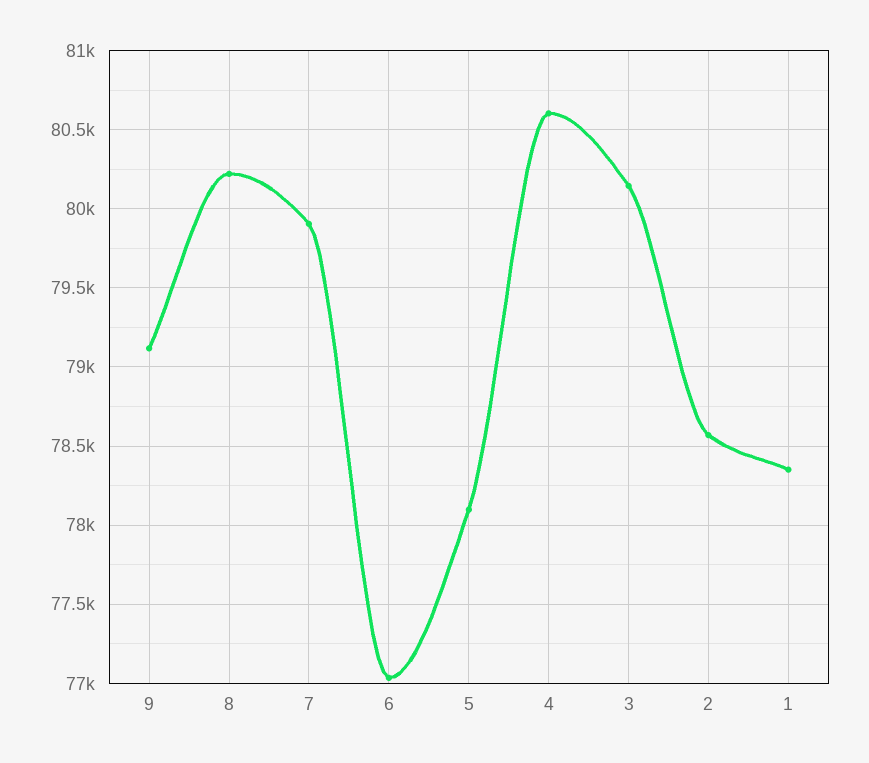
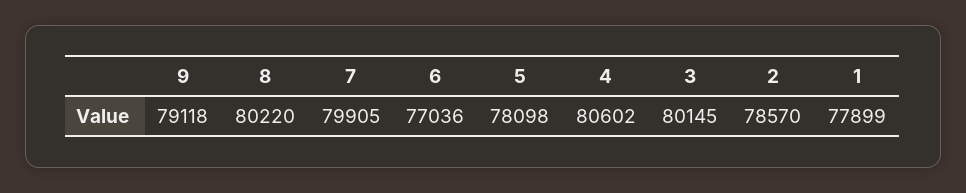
1: 78350 -> 77899

